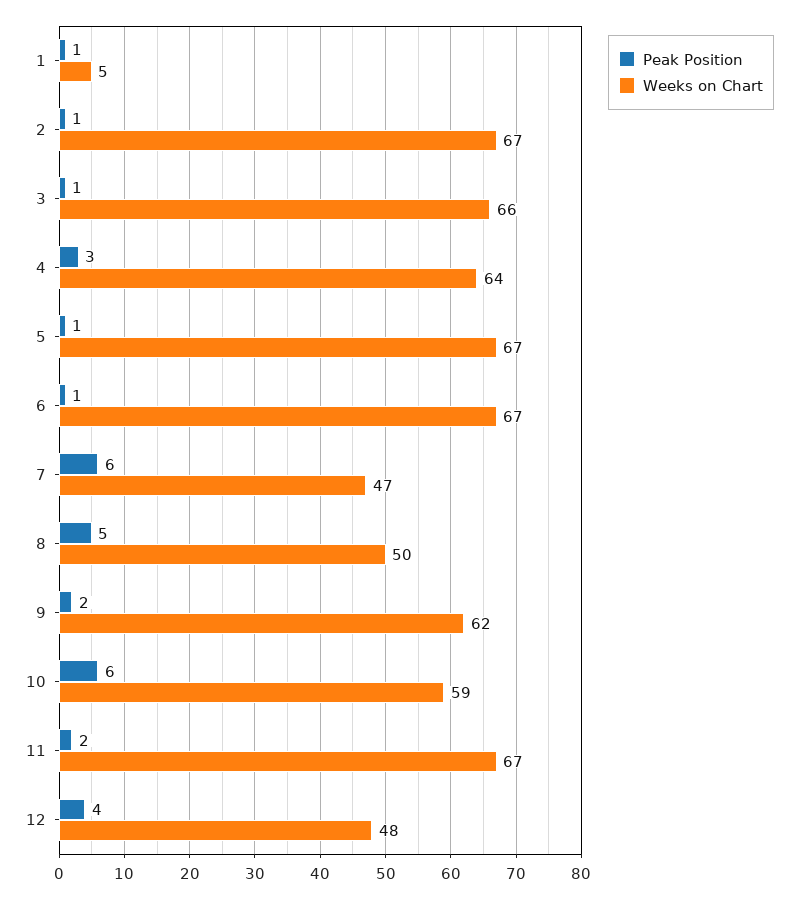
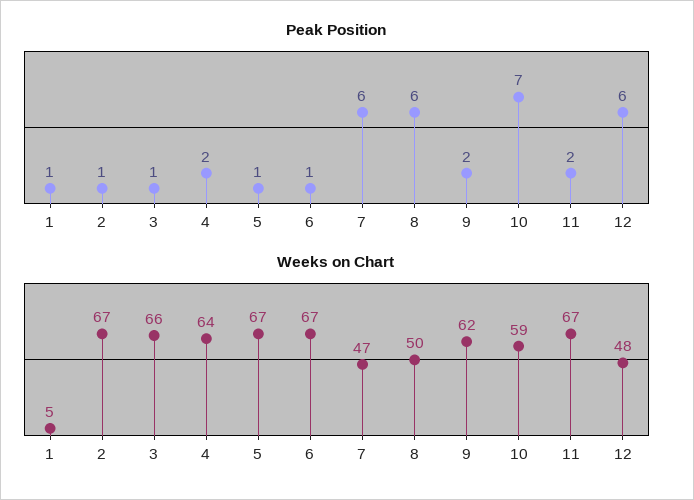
Peak Position, 4: 3 -> 2
Peak Position, 8: 5 -> 6
Peak Position, 10: 6 -> 7
Peak Position, 12: 4 -> 6

